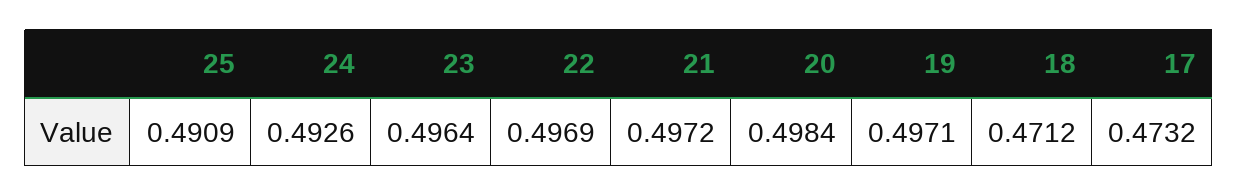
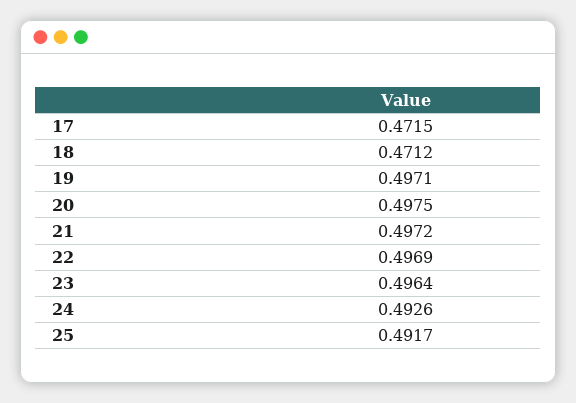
25: 0.4909 -> 0.4917
20: 0.4984 -> 0.4975
17: 0.4732 -> 0.4715

